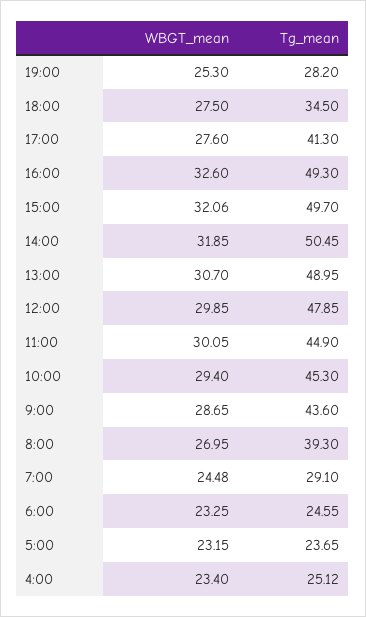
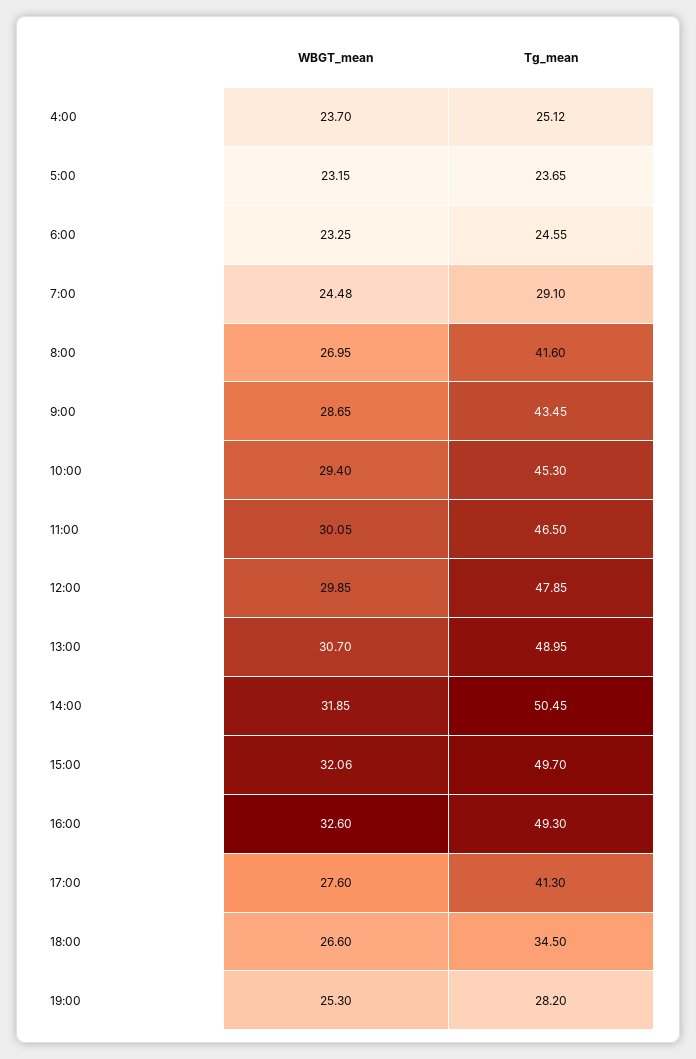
WBGT_mean, 18:00: 27.5 -> 26.6
Tg_mean, 11:00: 44.9 -> 46.5
Tg_mean, 9:00: 43.6 -> 43.45
Tg_mean, 8:00: 39.3 -> 41.6
WBGT_mean, 4:00: 23.4 -> 23.7

